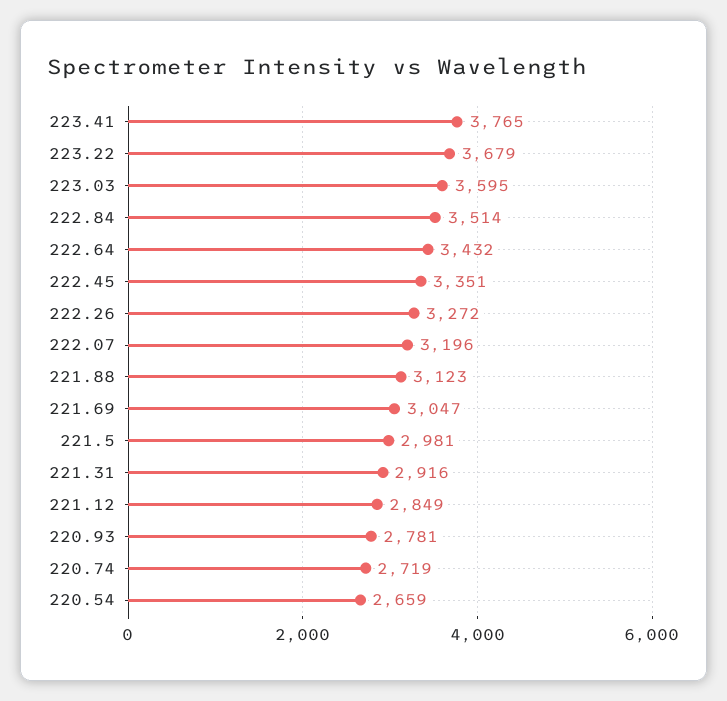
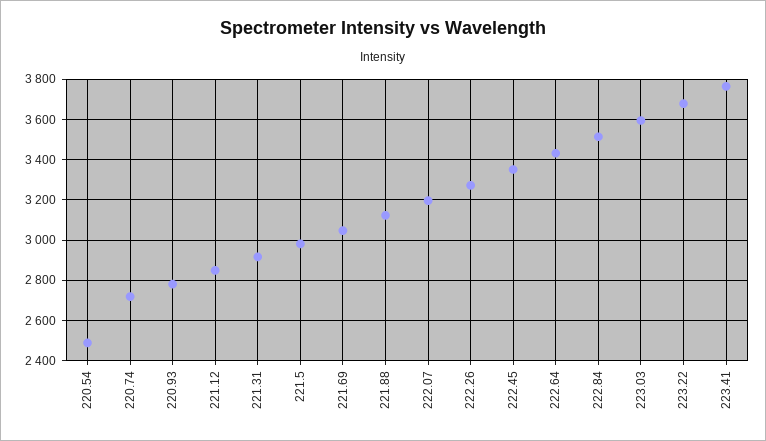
220.54: 2659 -> 2500

